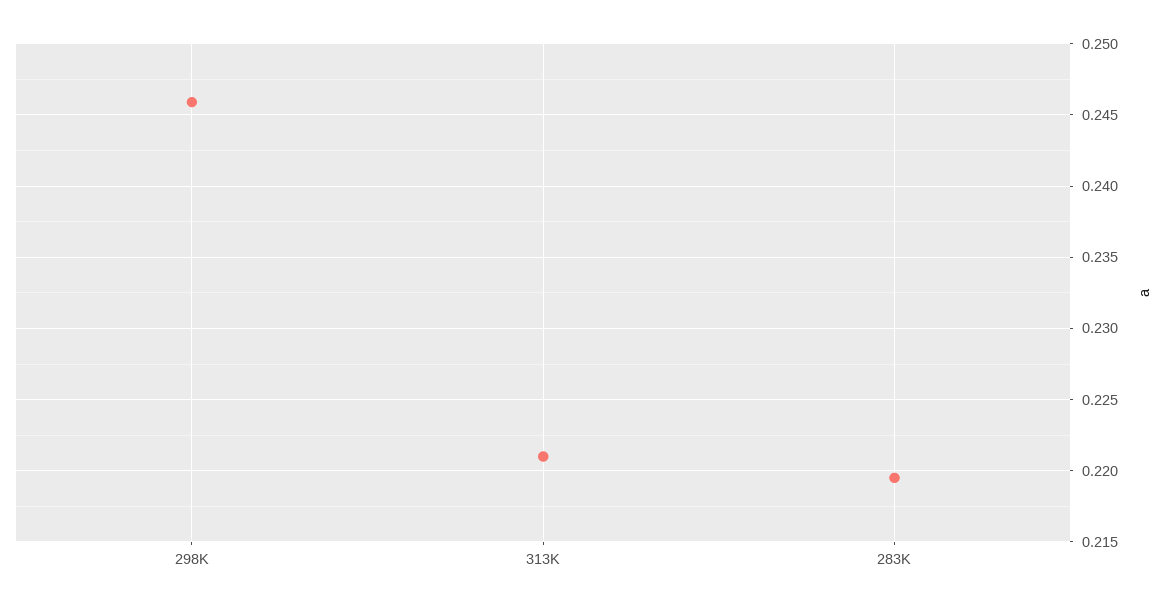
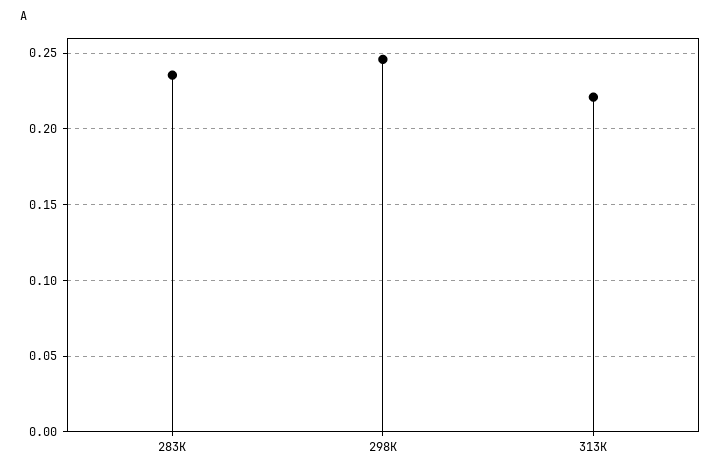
283K: 0.2195 -> 0.235

